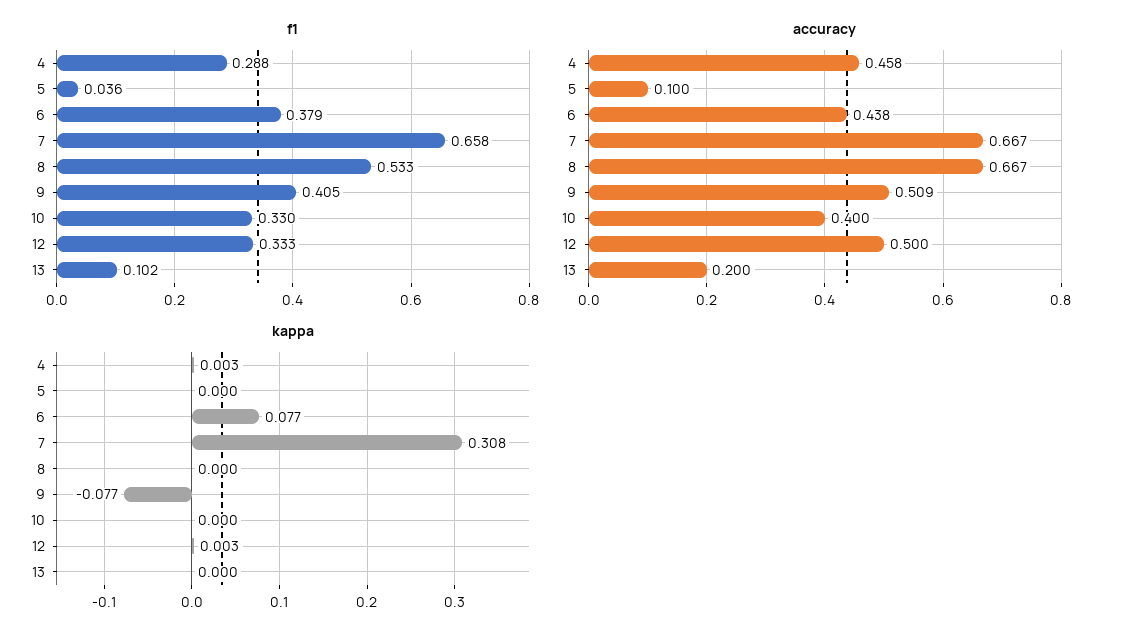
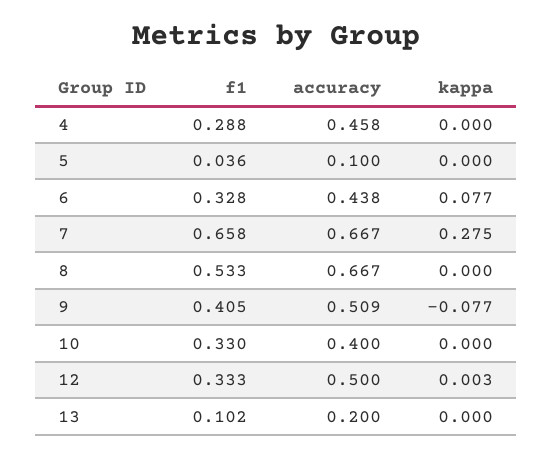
f1, 6: 0.379 -> 0.328
kappa, 4: 0.003 -> 0
kappa, 7: 0.308 -> 0.275

